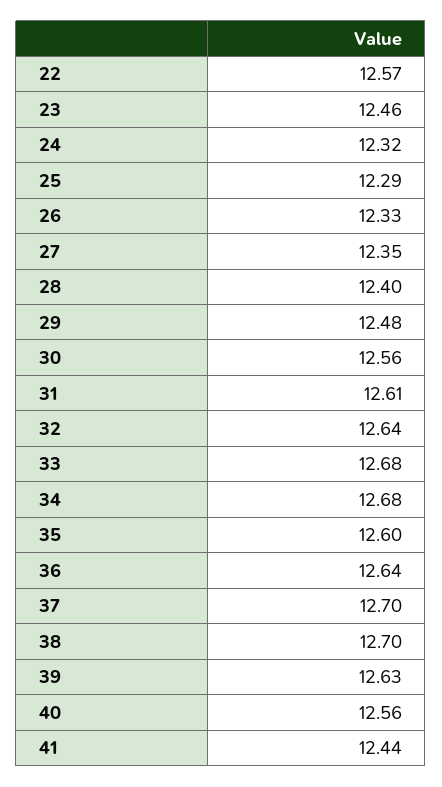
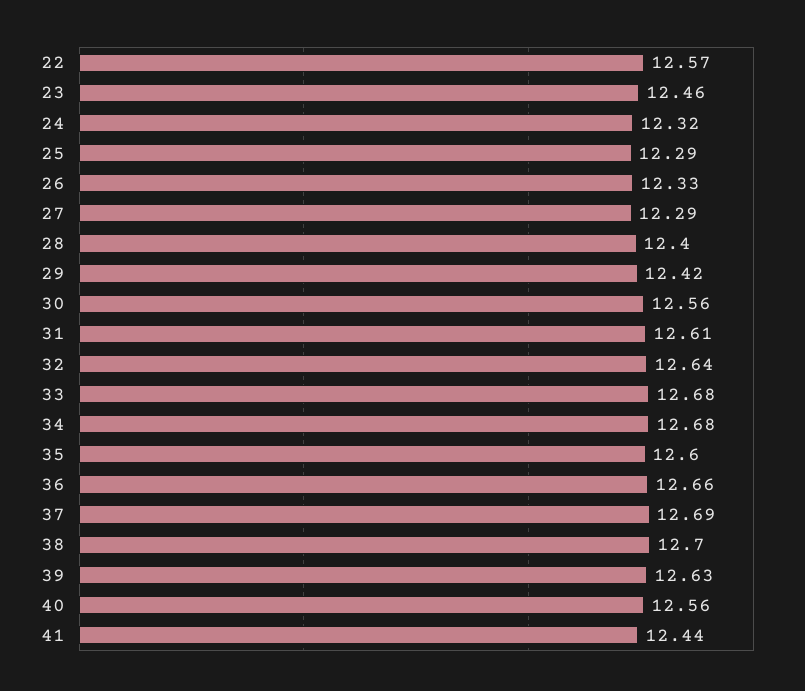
27: 12.35 -> 12.29
29: 12.48 -> 12.42
36: 12.64 -> 12.66
37: 12.7 -> 12.69

